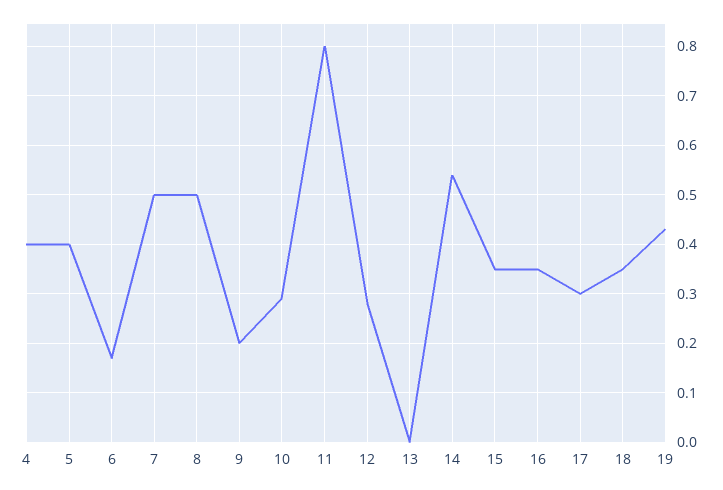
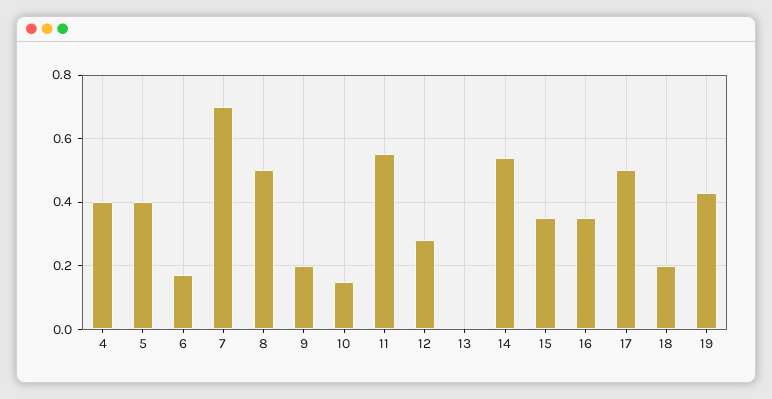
7: 0.5 -> 0.7
10: 0.3 -> 0.15
11: 0.8 -> 0.55
17: 0.3 -> 0.5
18: 0.35 -> 0.2

